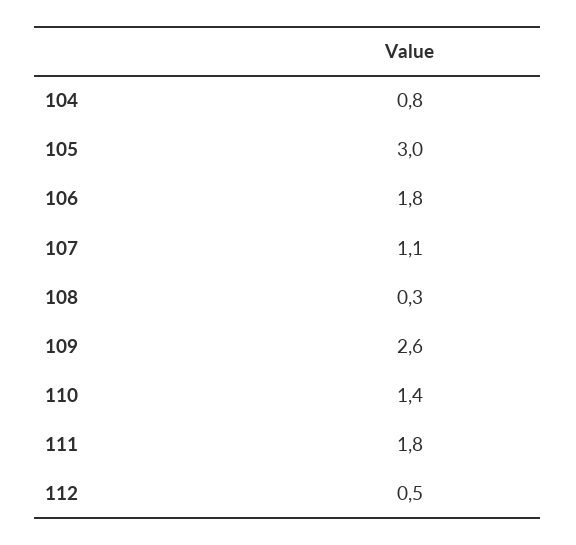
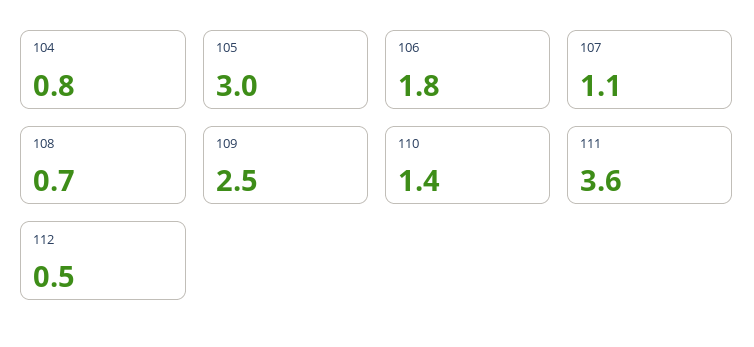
108: 0.3 -> 0.7
109: 2.6 -> 2.5
111: 1.8 -> 3.6

